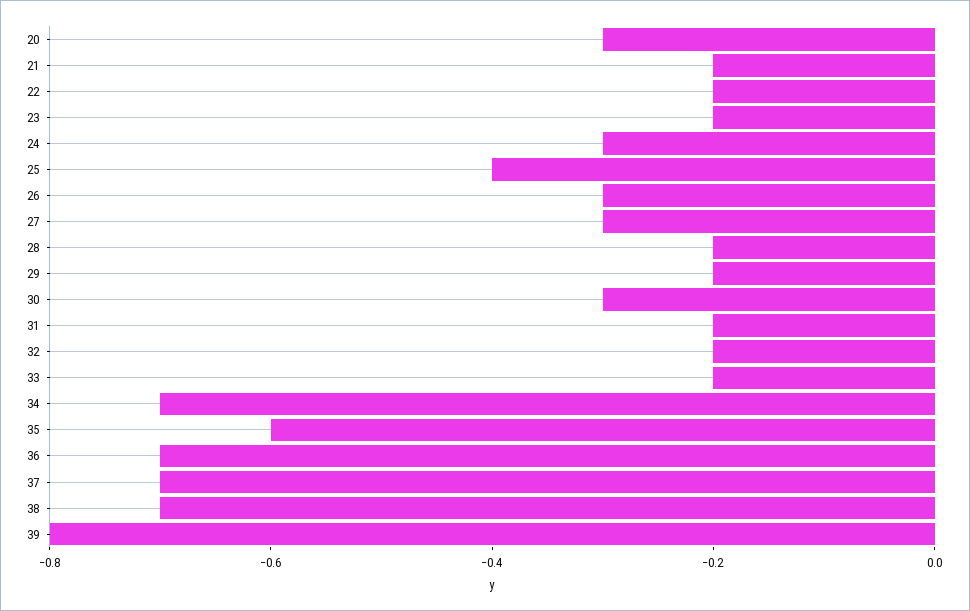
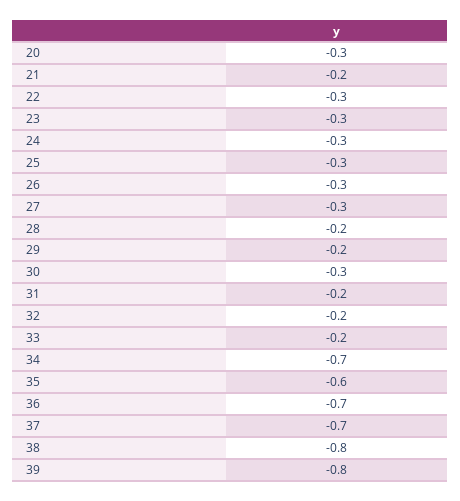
22: -0.2 -> -0.3
23: -0.2 -> -0.3
25: -0.4 -> -0.3
38: -0.7 -> -0.8

